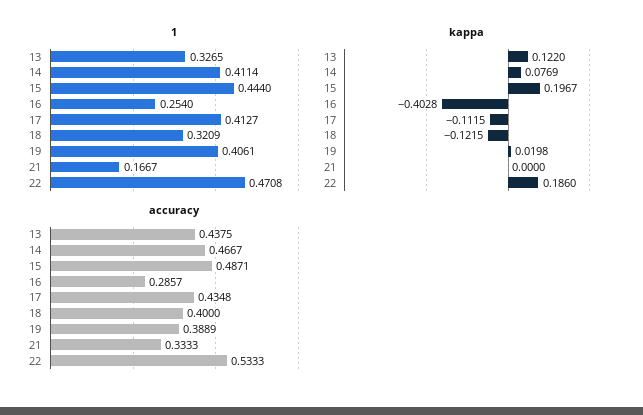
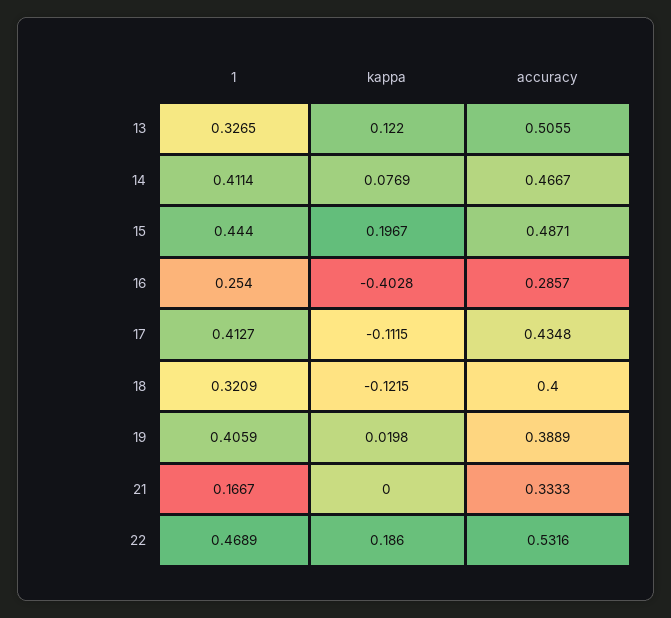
1, 19: 0.4061 -> 0.4059
1, 22: 0.4708 -> 0.4689
accuracy, 13: 0.4375 -> 0.5055
accuracy, 22: 0.5333 -> 0.5316

